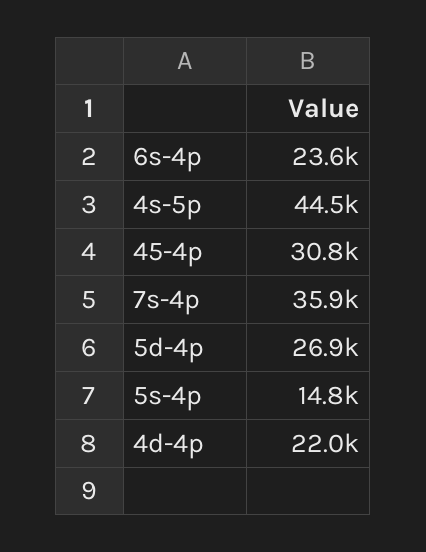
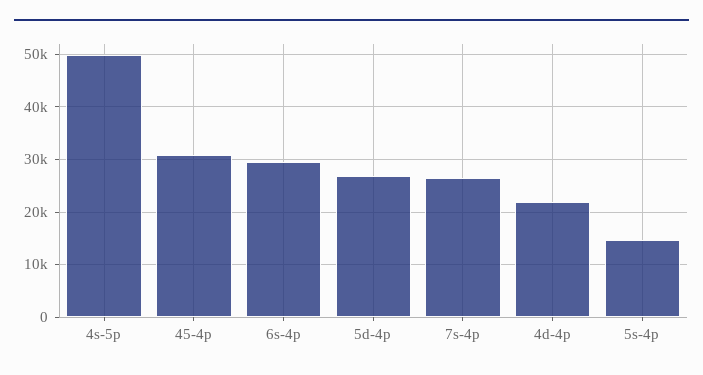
6s-4p: 23600 -> 30000
4s-5p: 44500 -> 50000
7s-4p: 35900 -> 26000

